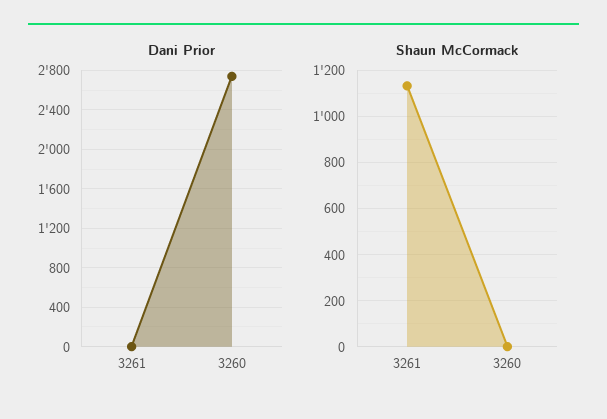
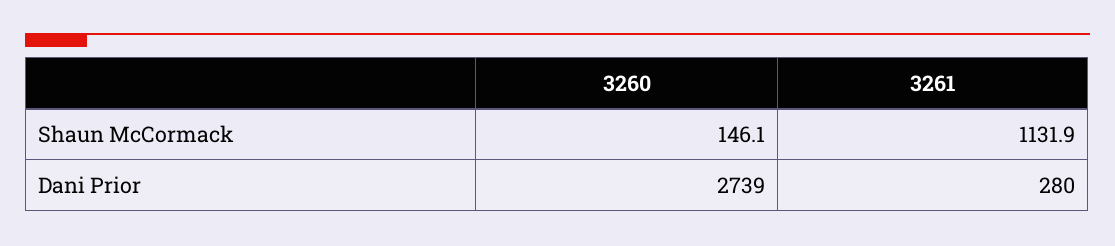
Dani Prior, 3261: 0 -> 280
Shaun McCormack, 3260: 0 -> 146.1

